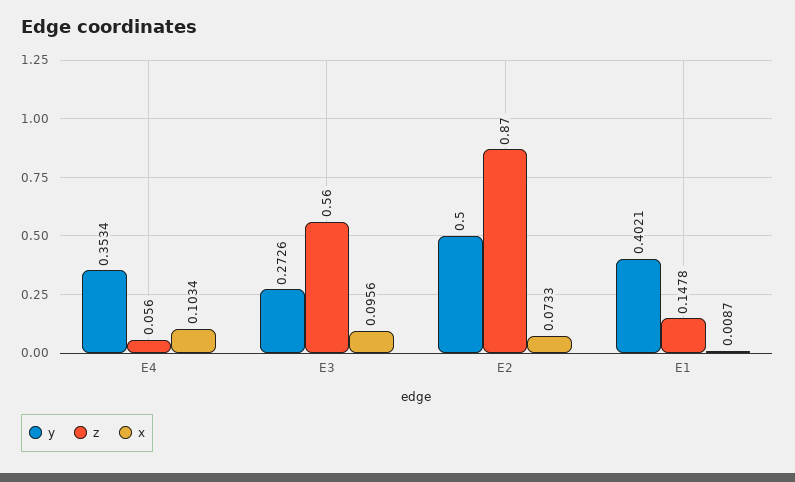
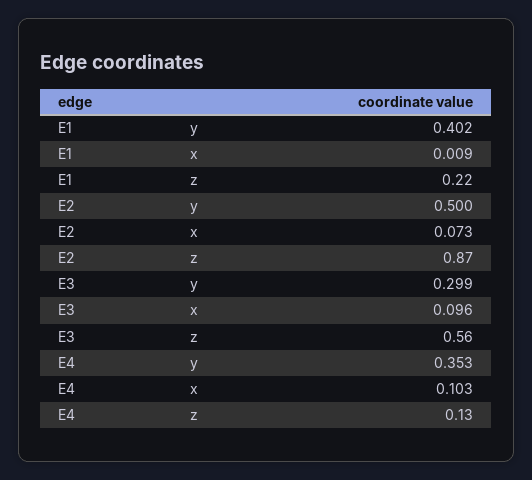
z, E4: 0.056 -> 0.13
y, E3: 0.2726 -> 0.299
z, E1: 0.1478 -> 0.22

